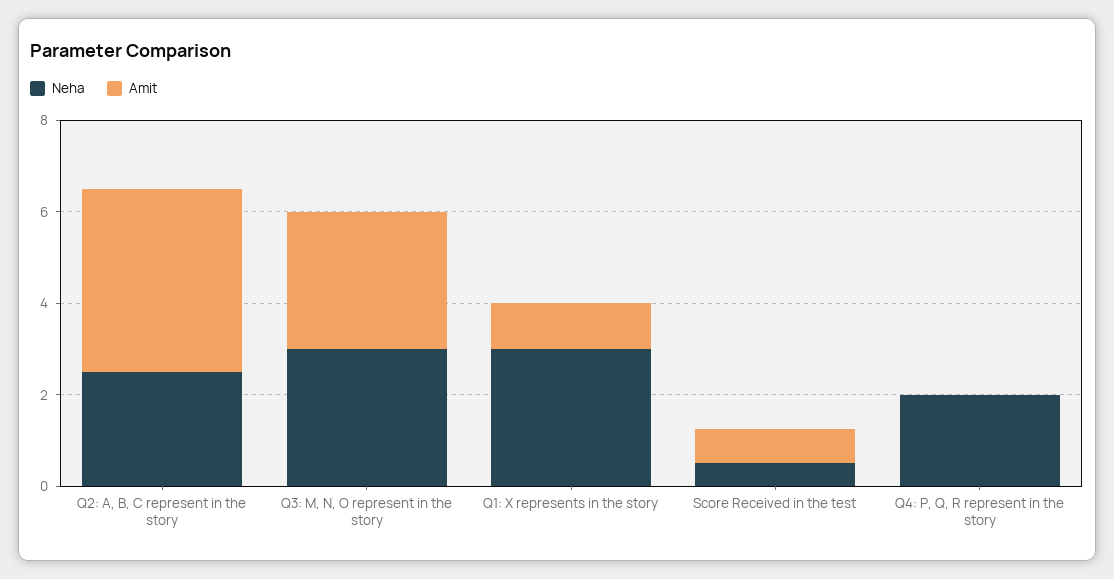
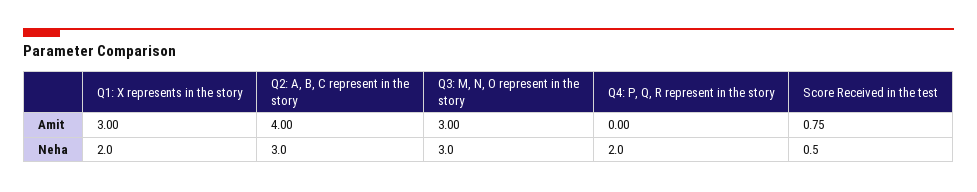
Neha, Q2: A, B, C represent in the story: 2.5 -> 3
Neha, Q1: X represents in the story: 3 -> 2
Amit, Q1: X represents in the story: 1 -> 3

